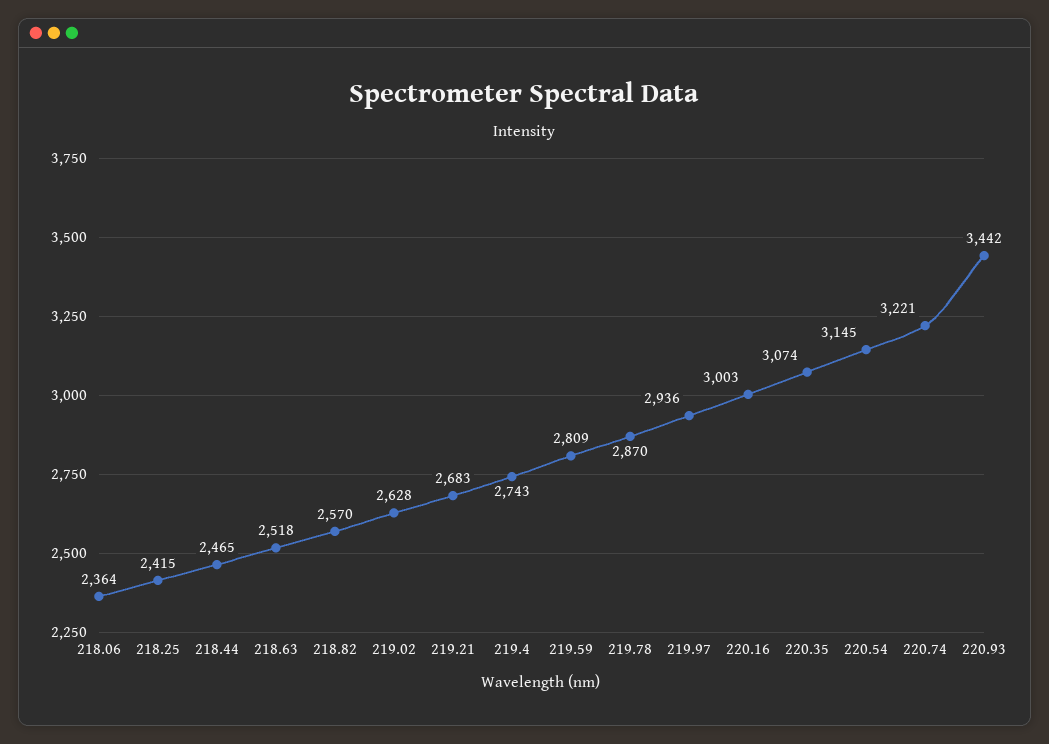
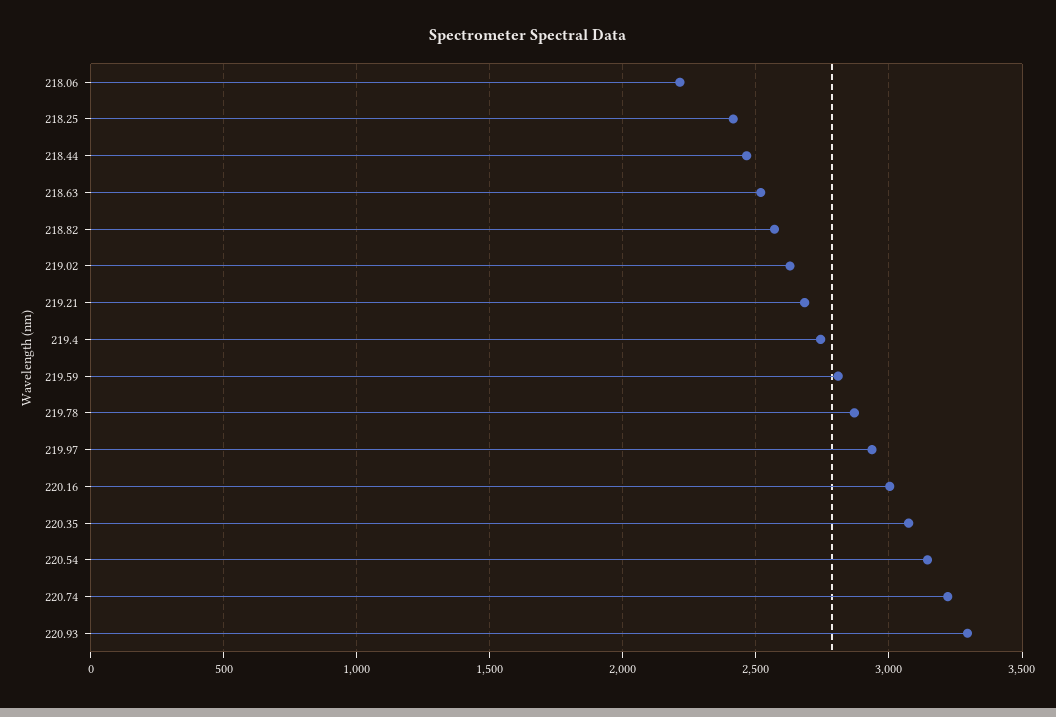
218.06: 2364 -> 2200
220.93: 3442 -> 3300

